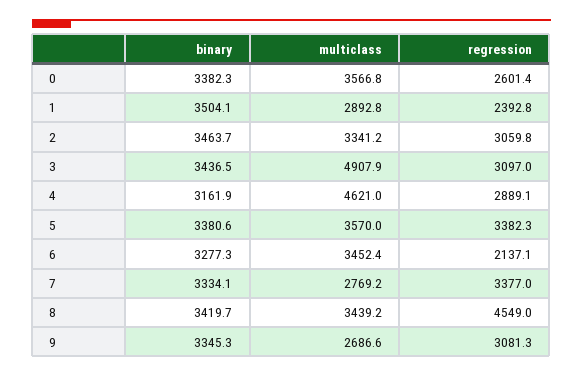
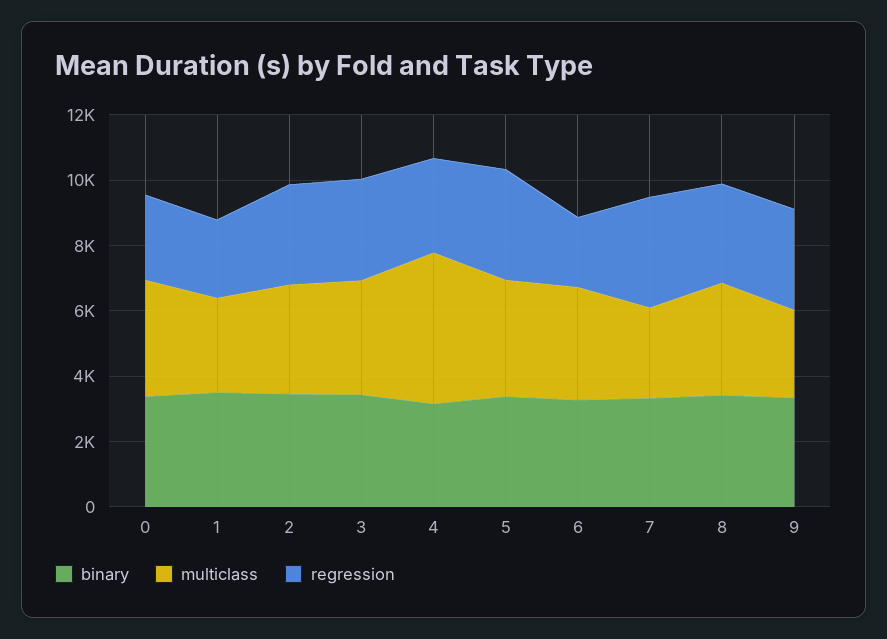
multiclass, 3: 4907.9 -> 3500
regression, 8: 4549 -> 3000

